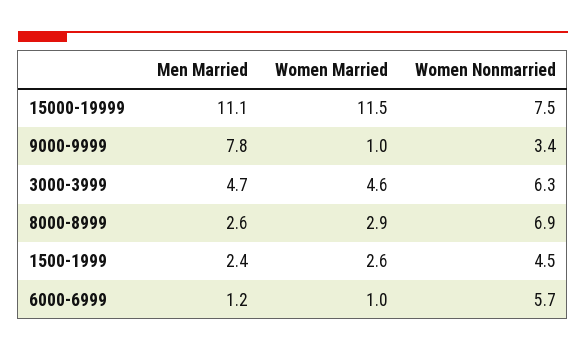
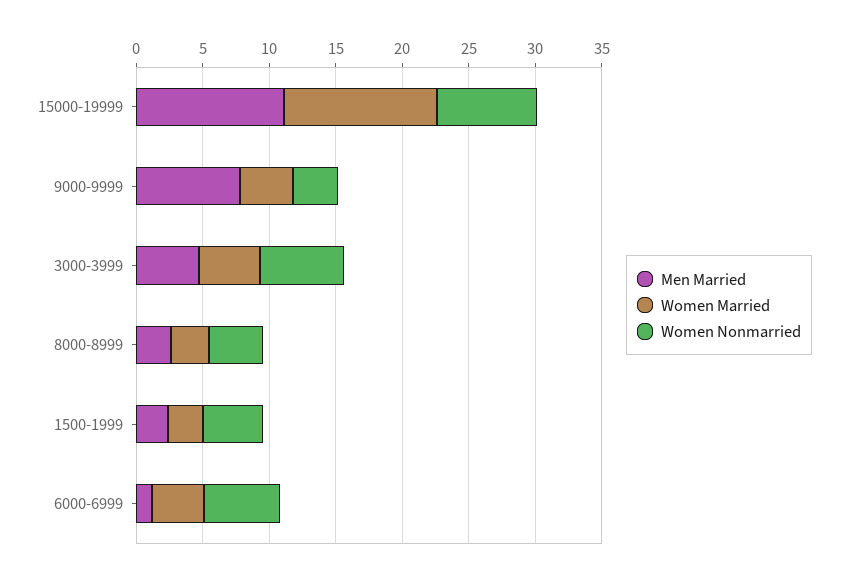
Women Married, 9000-9999: 1 -> 4
Women Nonmarried, 8000-8999: 6.9 -> 4
Women Married, 6000-6999: 1 -> 4

